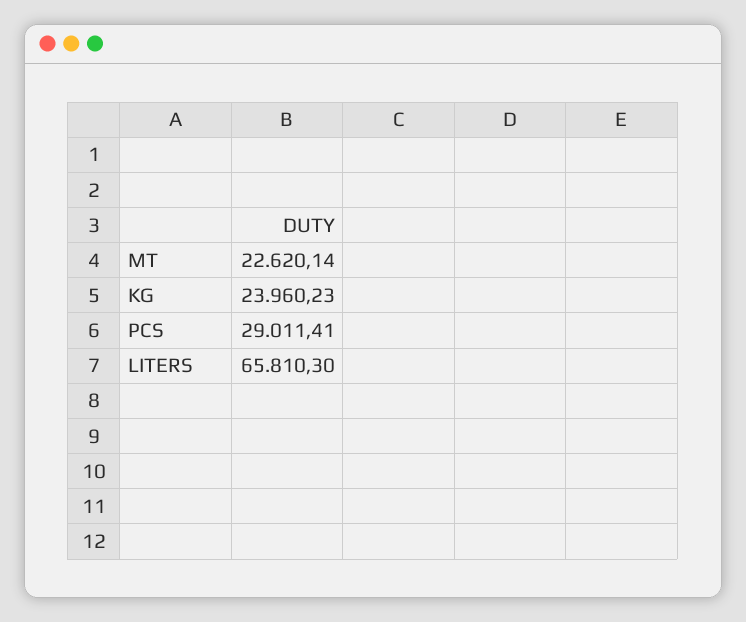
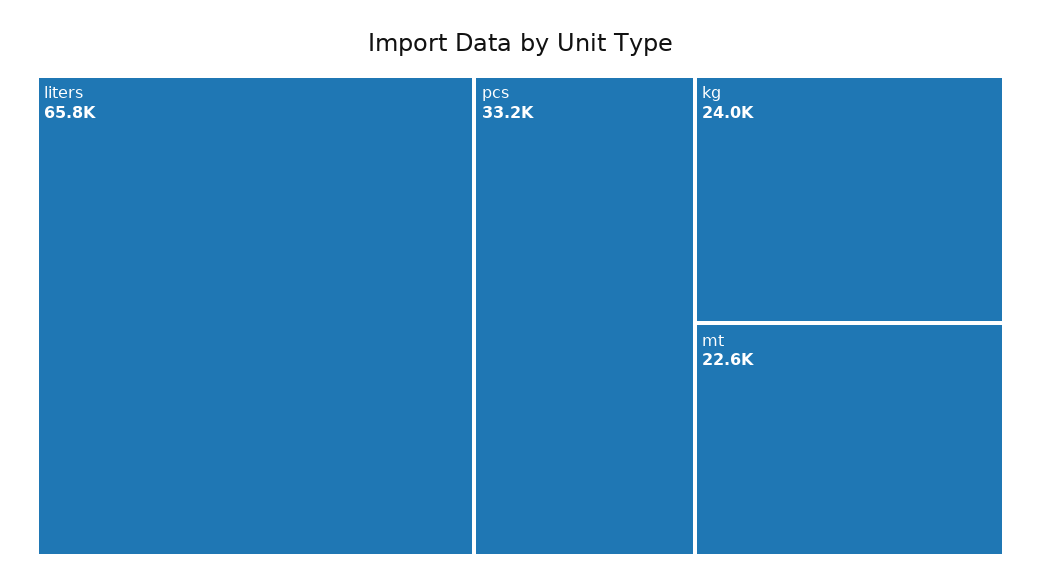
PCS: 29011.41 -> 33200

